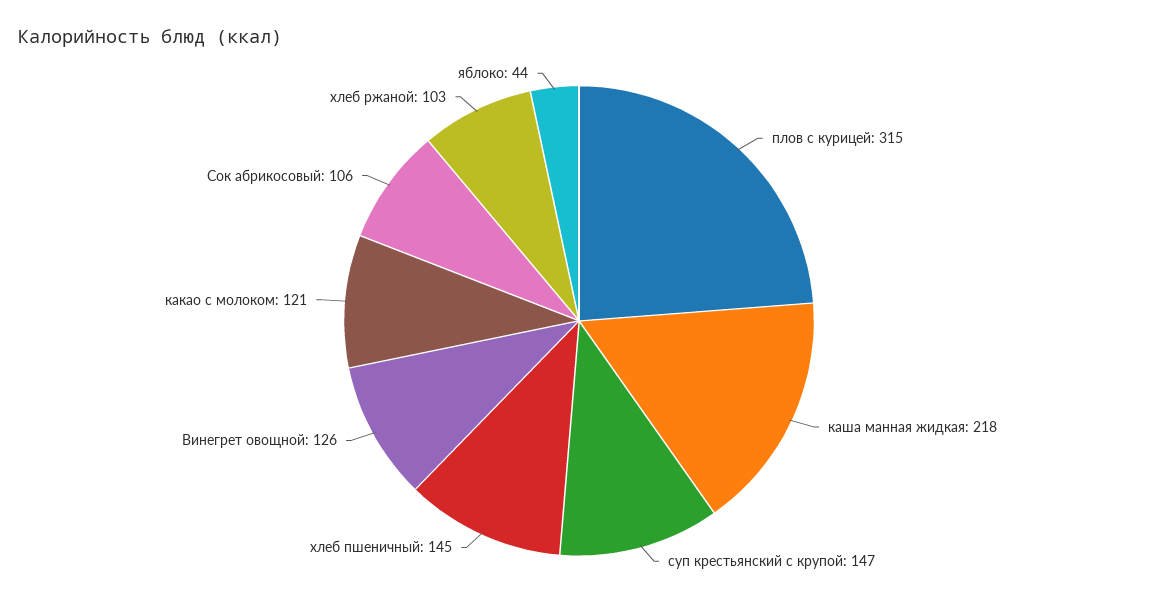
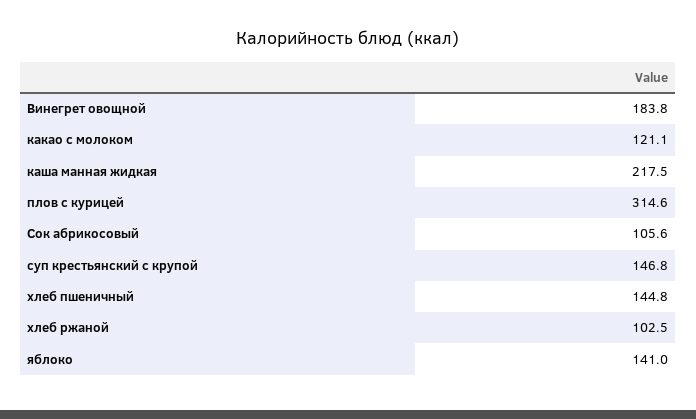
Винегрет овощной: 126 -> 183.8
яблоко: 44 -> 141

